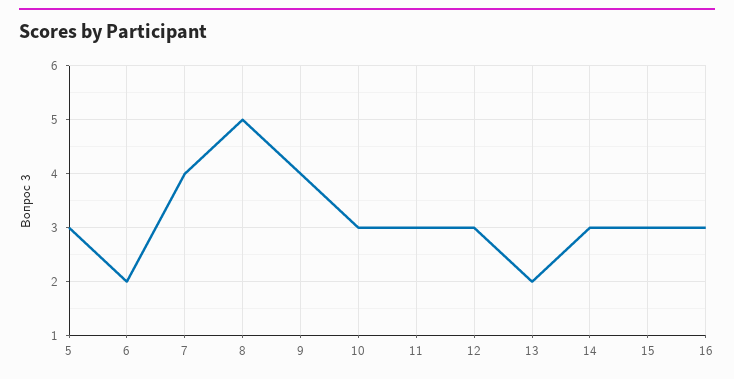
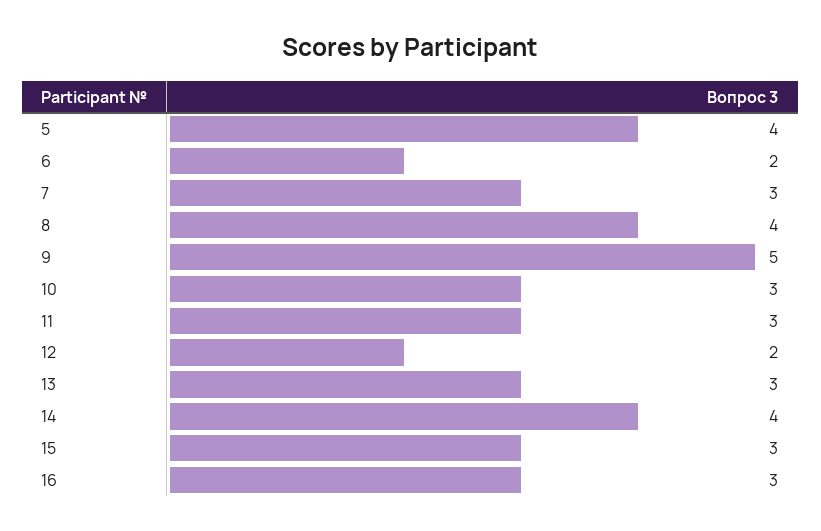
5: 3 -> 4
7: 4 -> 3
8: 5 -> 4
9: 4 -> 5
12: 3 -> 2
13: 2 -> 3
14: 3 -> 4

